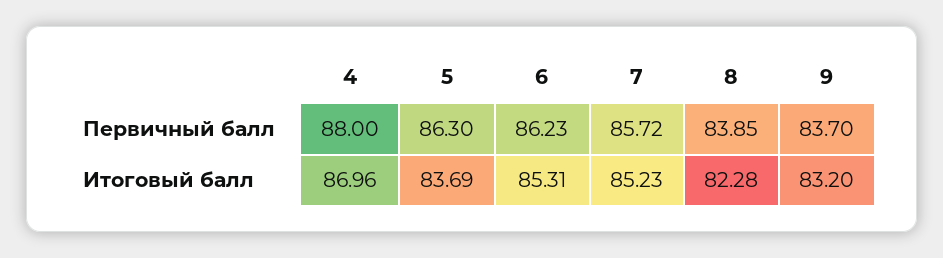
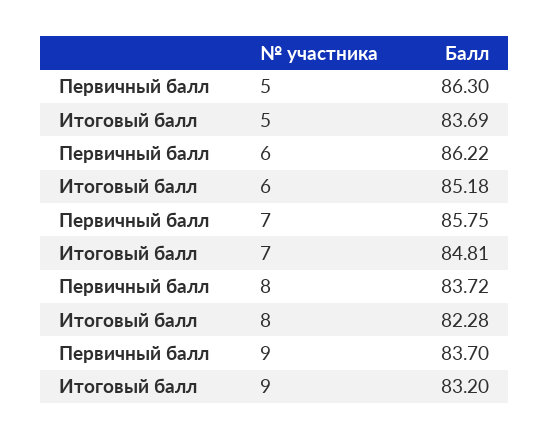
4, Первичный балл: 88 -> none
6, Первичный балл: 86.23 -> 86.22
7, Первичный балл: 85.72 -> 85.75
8, Первичный балл: 83.85 -> 83.72
4, Итоговый балл: 86.96 -> none
6, Итоговый балл: 85.31 -> 85.18
7, Итоговый балл: 85.23 -> 84.81

